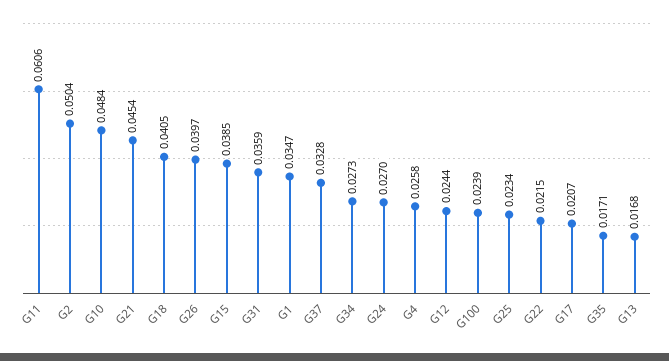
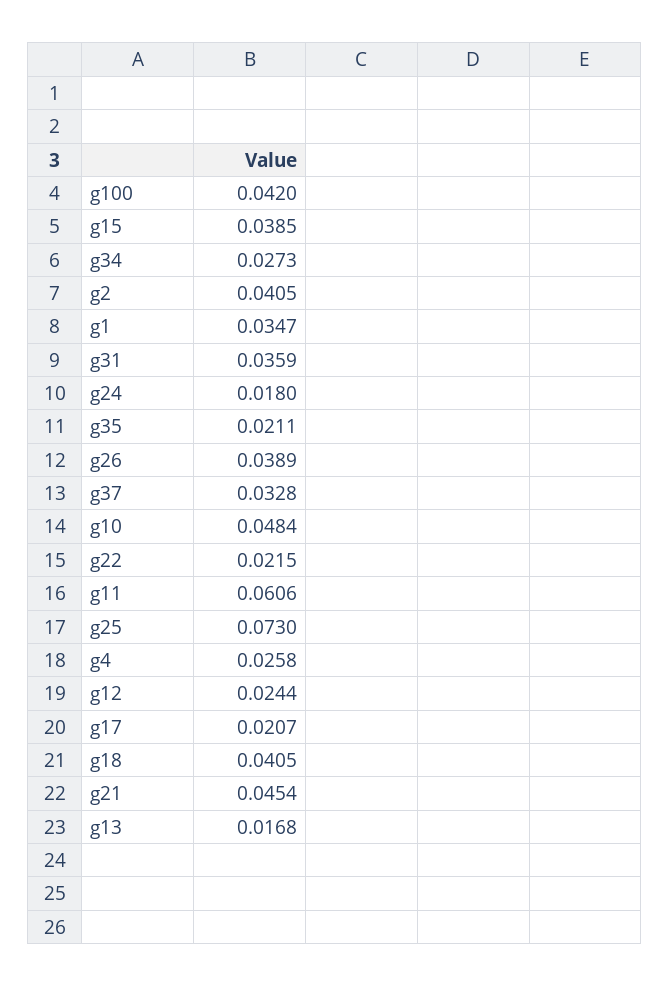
G2: 0.0504 -> 0.0405
G26: 0.0397 -> 0.0389
G24: 0.027 -> 0.018
G100: 0.0239 -> 0.042
G25: 0.0234 -> 0.073
G35: 0.0171 -> 0.0211

